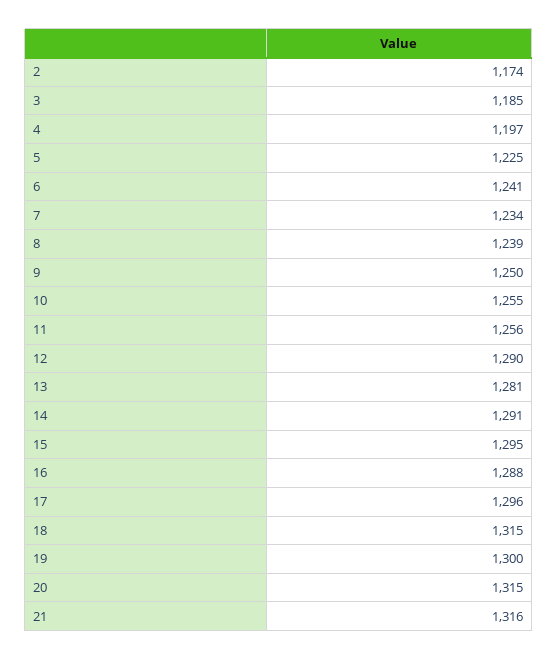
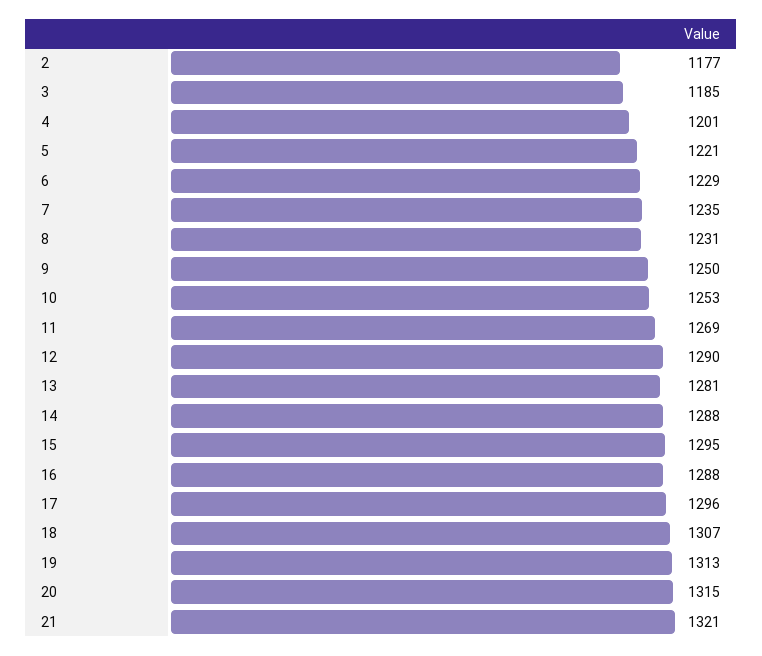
2: 1174 -> 1177
4: 1197 -> 1201
5: 1225 -> 1221
6: 1241 -> 1229
7: 1234 -> 1235
8: 1239 -> 1231
10: 1255 -> 1253
11: 1256 -> 1269
14: 1291 -> 1288
18: 1315 -> 1307
19: 1300 -> 1313
21: 1316 -> 1321

